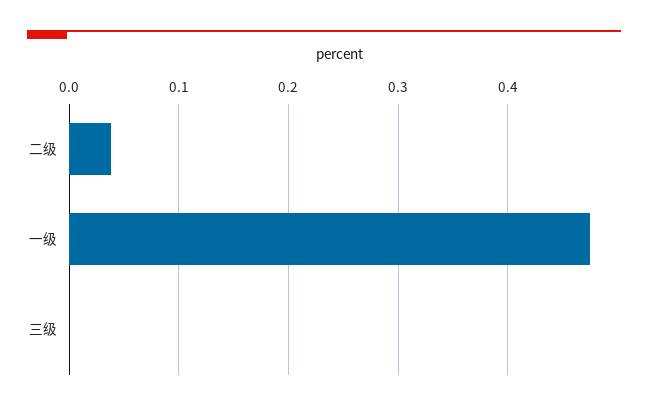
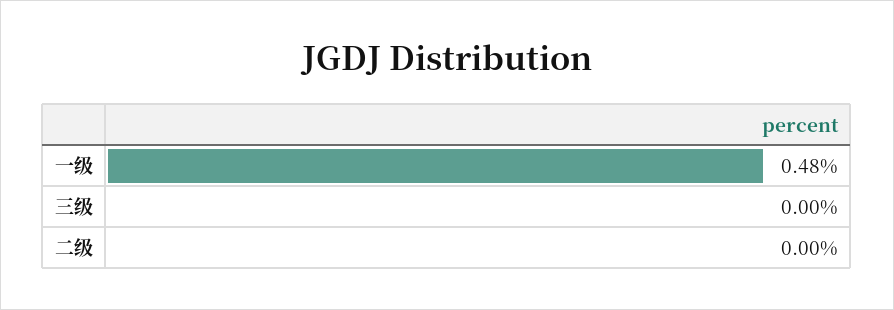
二级: 0.04 -> 0

